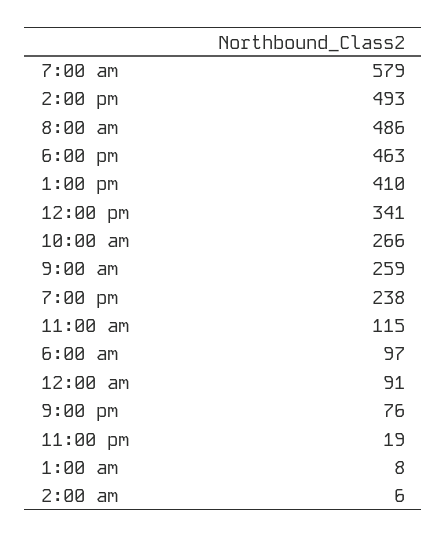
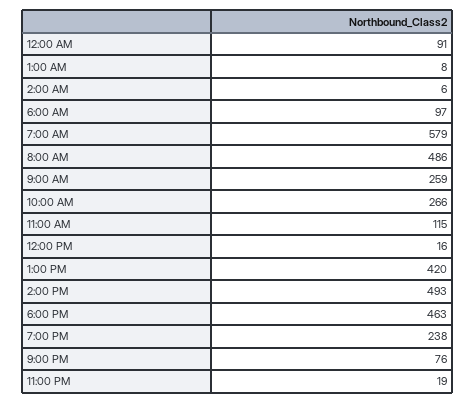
1:00 pm: 410 -> 420
12:00 pm: 341 -> 16

